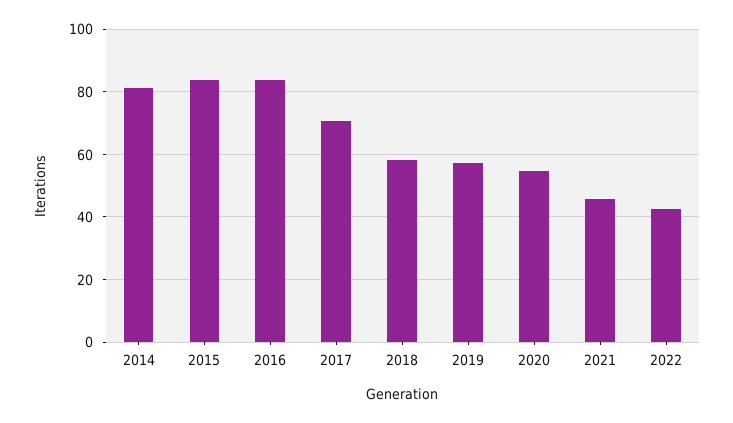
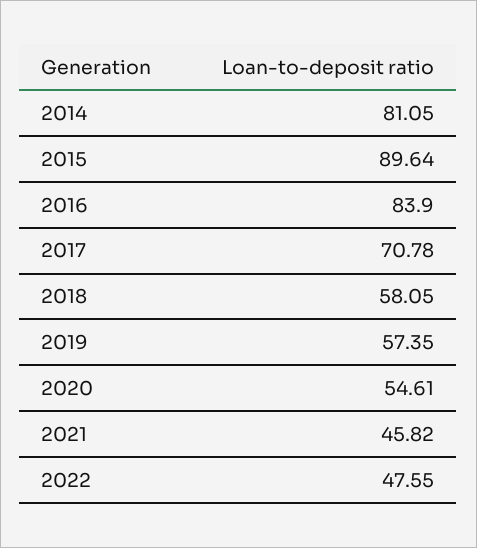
2015: 84 -> 89.64
2022: 42 -> 47.55

